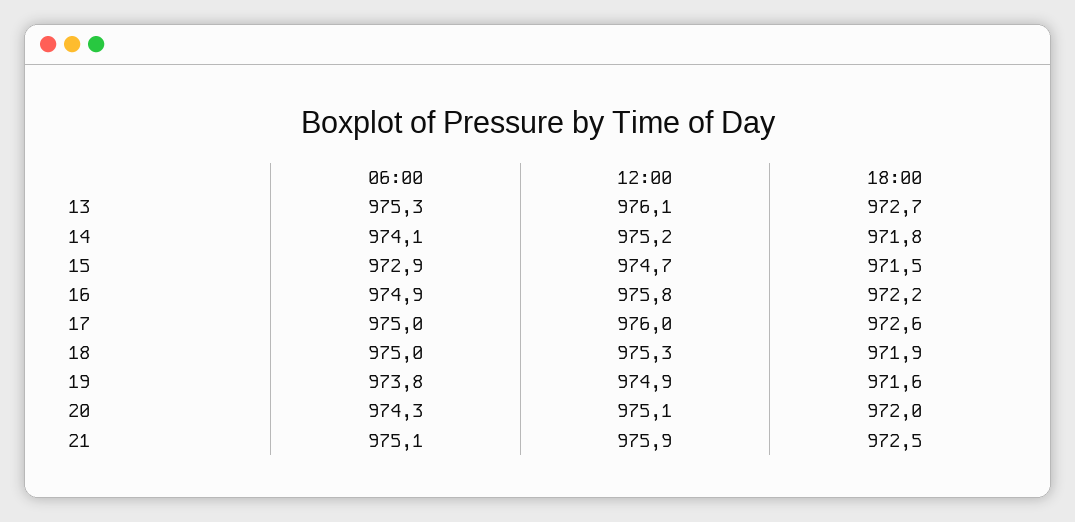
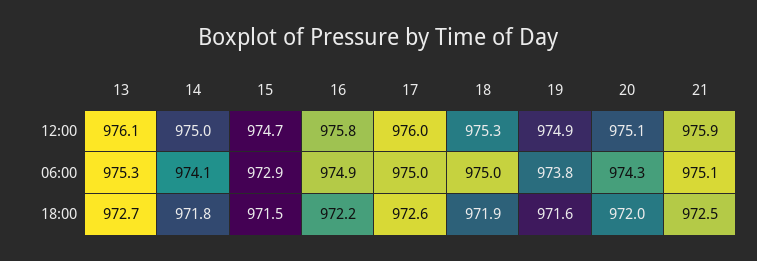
12:00, 14: 975.2 -> 975

